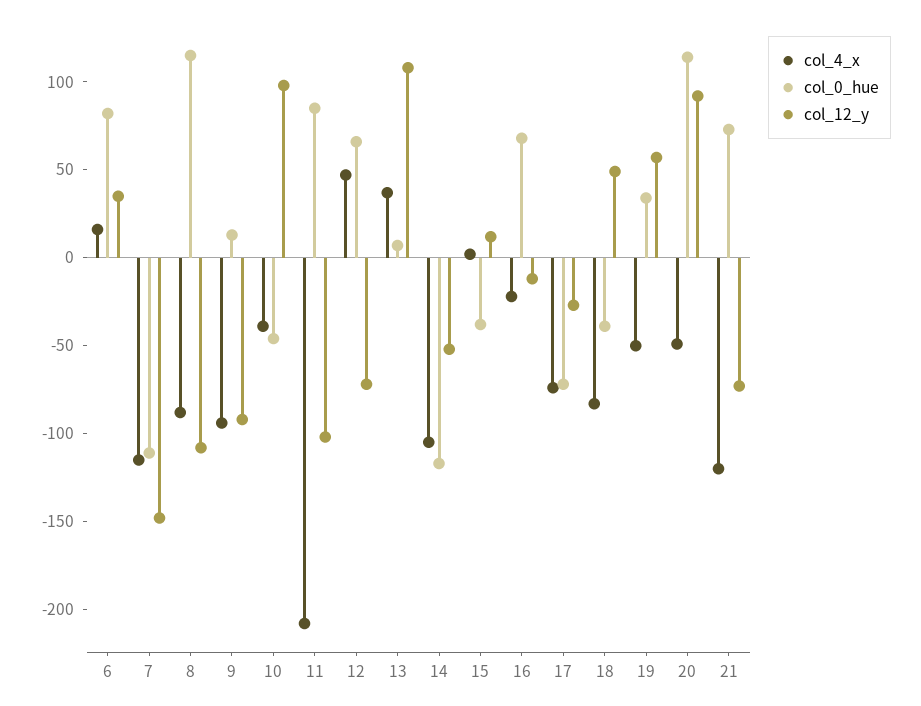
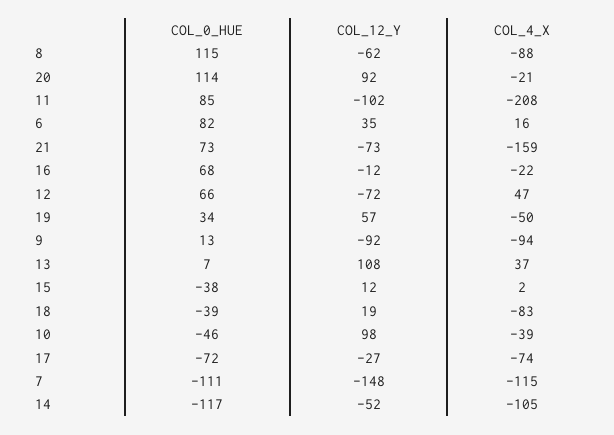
col_12_y, 8: -110 -> -62
col_12_y, 18: 50 -> 19
col_4_x, 20: -50 -> -21
col_4_x, 21: -120 -> -159

